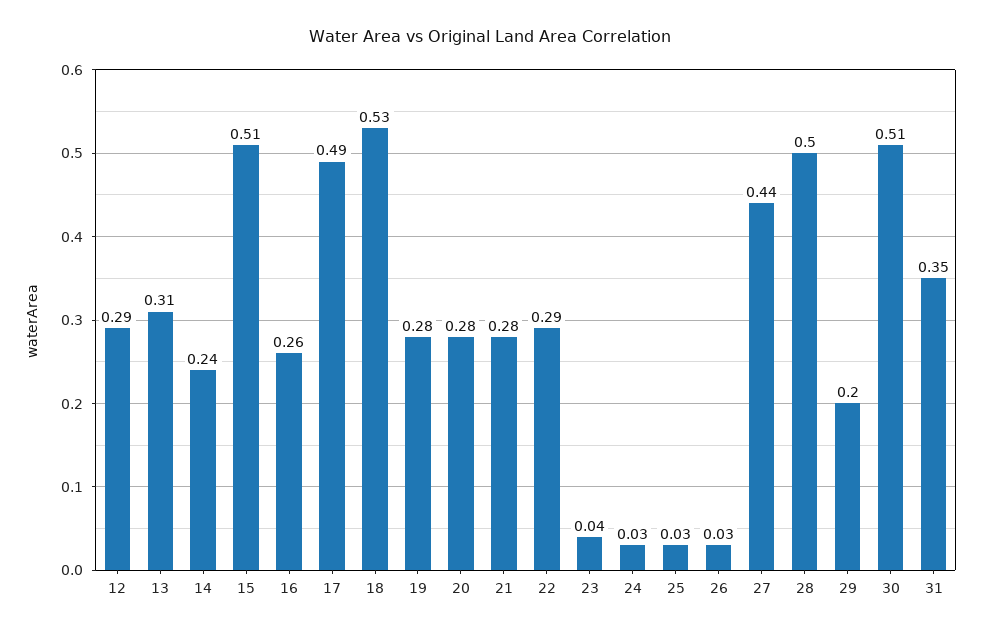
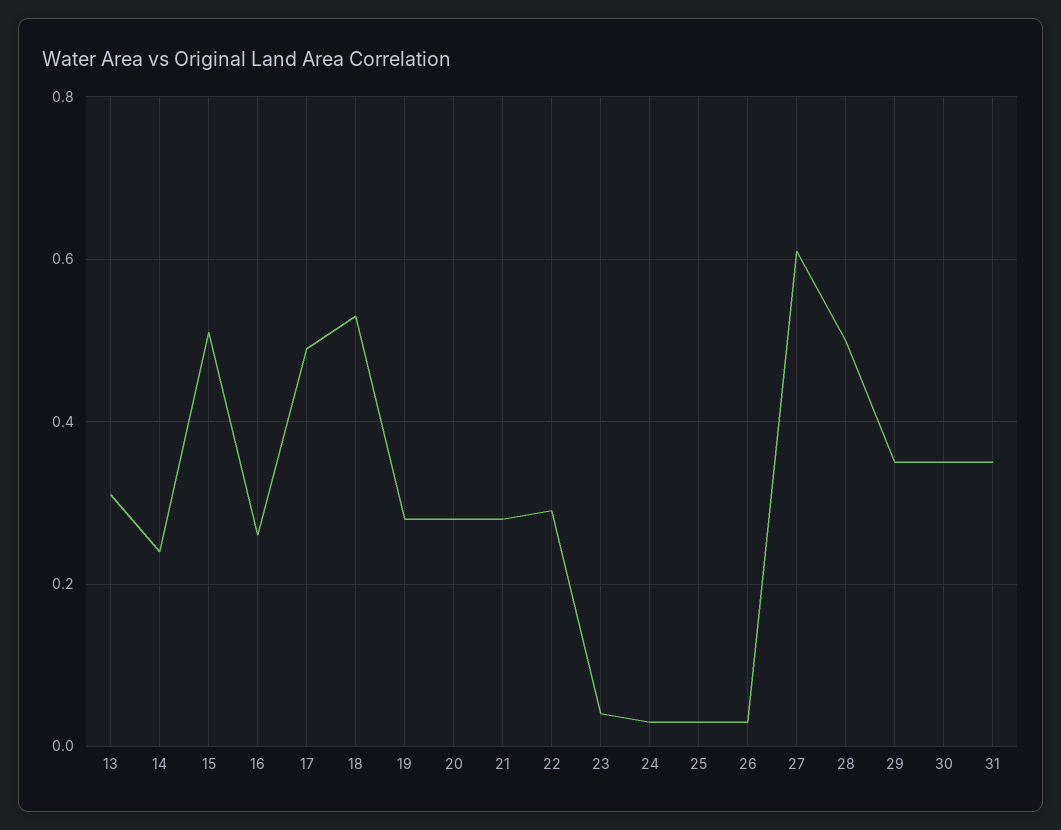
12: 0.29 -> none
27: 0.44 -> 0.6
29: 0.2 -> 0.35
30: 0.51 -> 0.35

